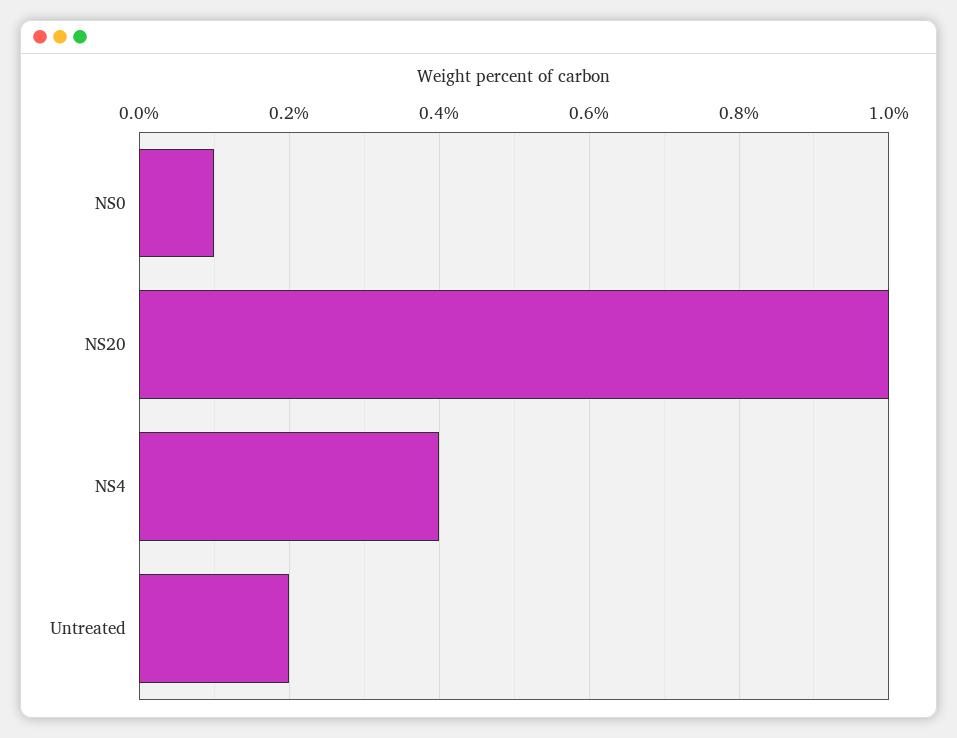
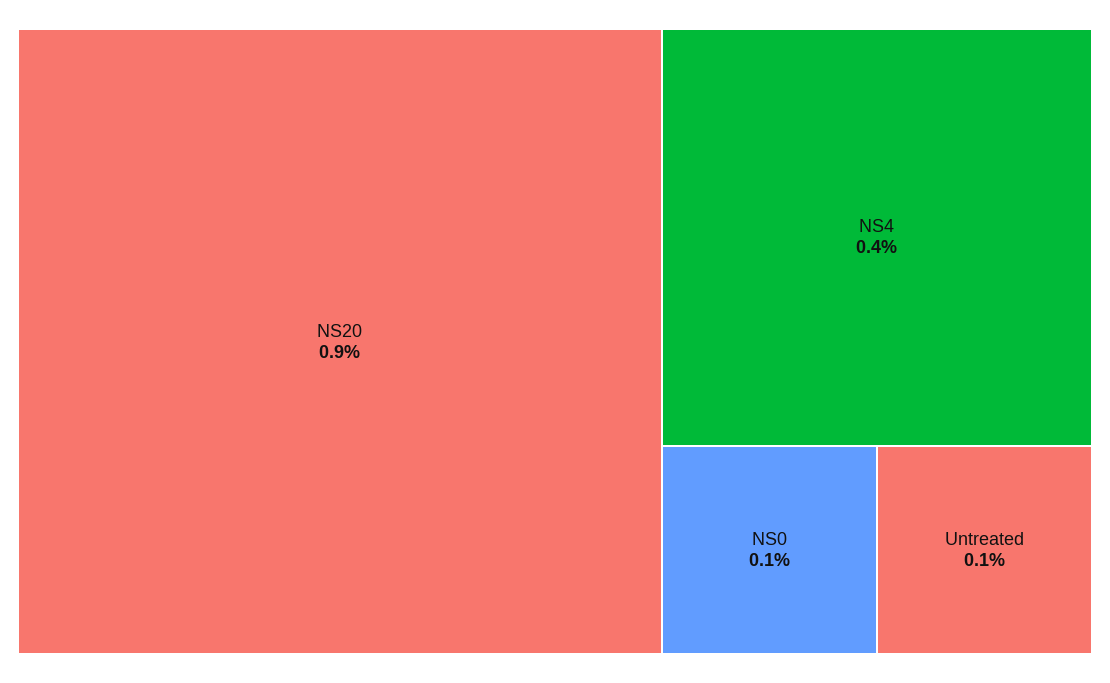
NS20: 1 -> 0.9
Untreated: 0.2 -> 0.1

